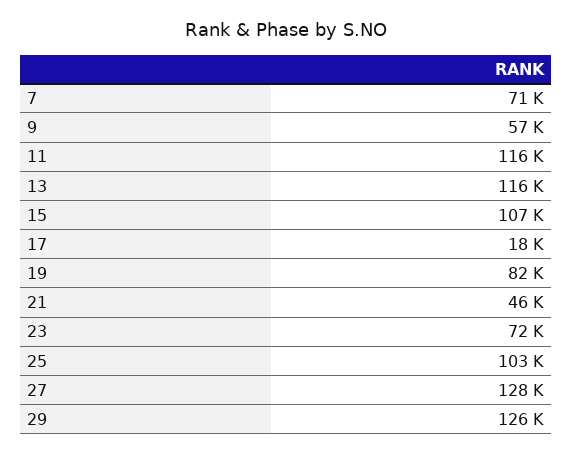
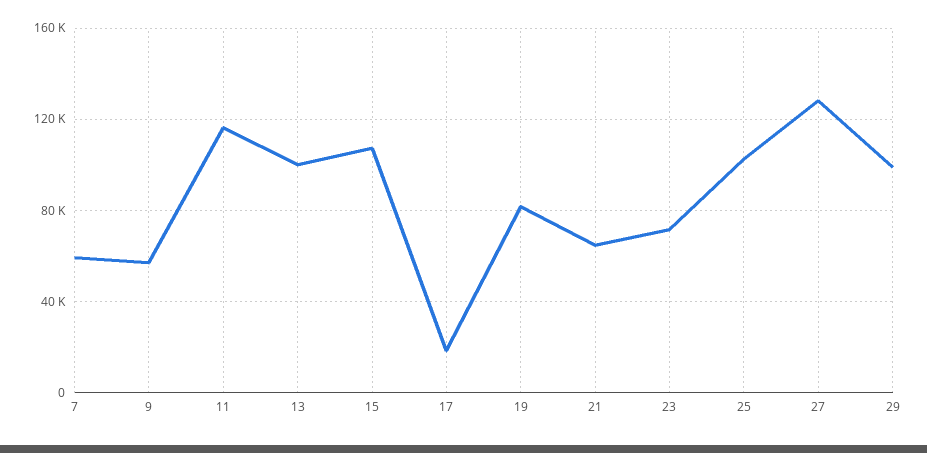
7: 71000 -> 60000
13: 116000 -> 100000
21: 46000 -> 65000
29: 126000 -> 100000

